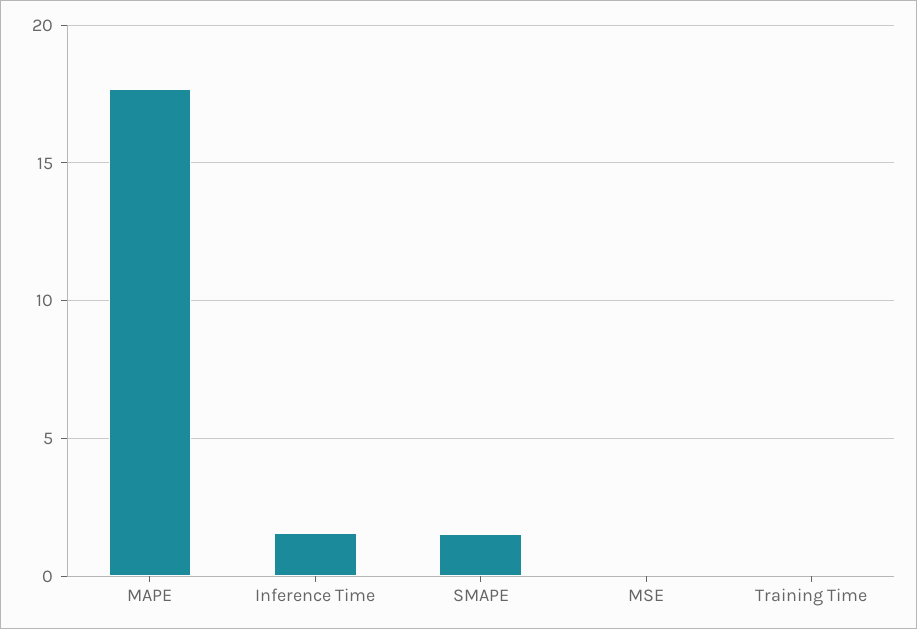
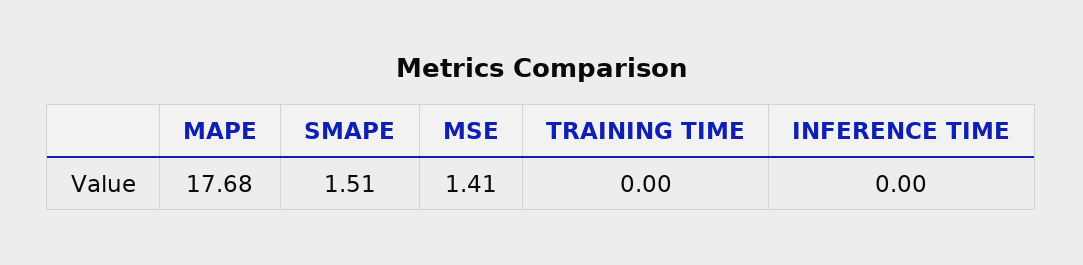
Inference Time: 1.5 -> 0
MSE: 0 -> 1.41

